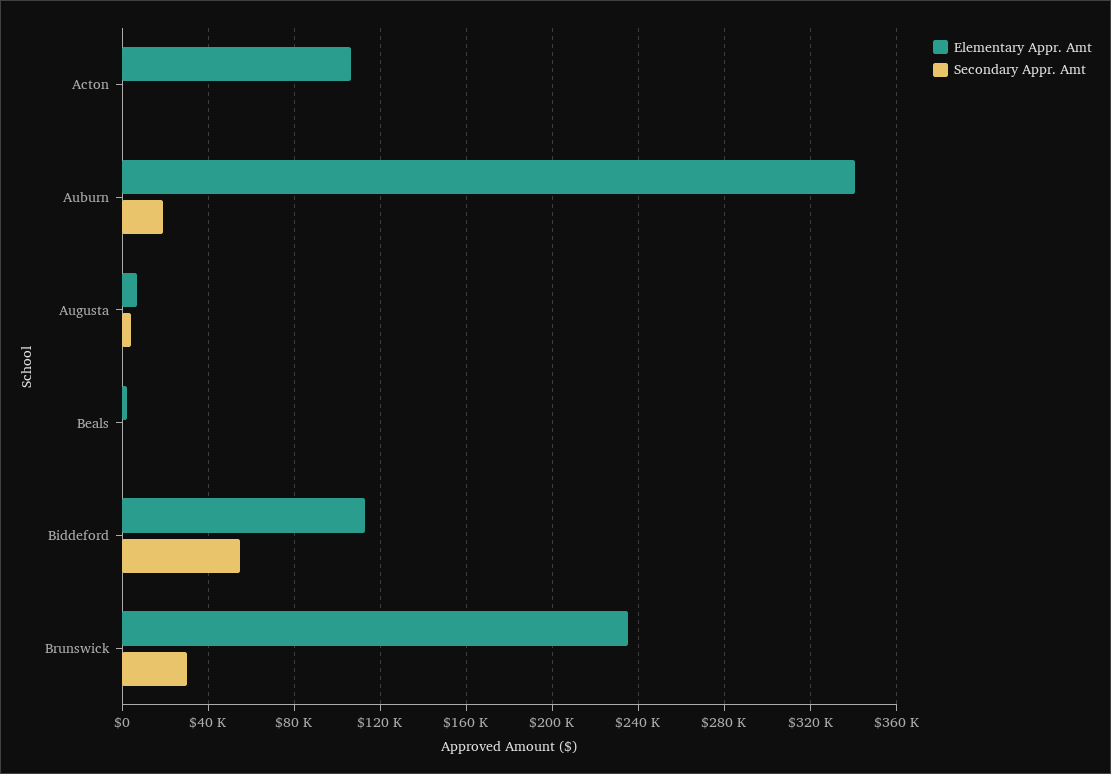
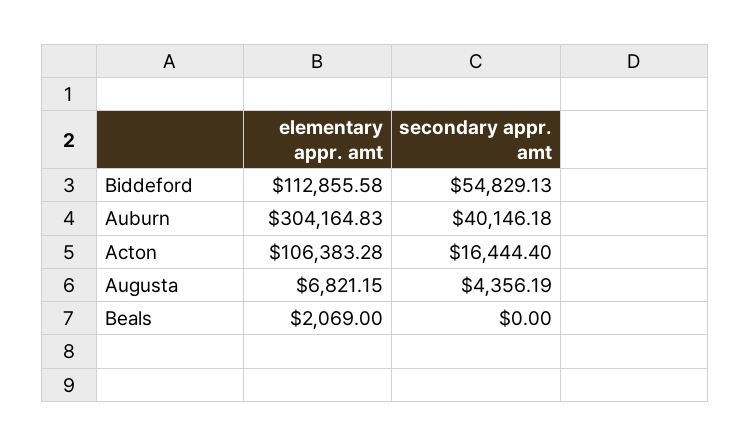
Secondary Appr. Amt, Acton: 0 -> 16444.4
Elementary Appr. Amt, Auburn: 340000 -> 304164.83
Secondary Appr. Amt, Auburn: 20000 -> 40146.18
Elementary Appr. Amt, Brunswick: 235000 -> none
Secondary Appr. Amt, Brunswick: 30000 -> none

